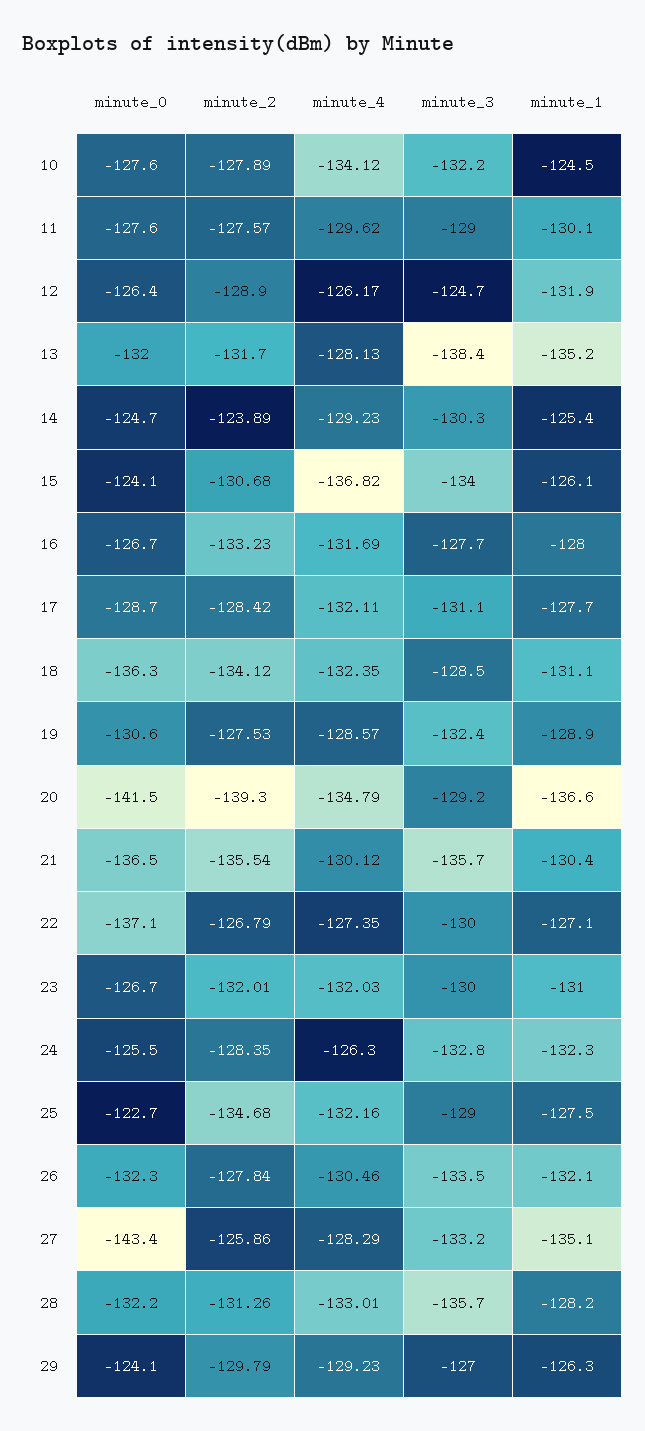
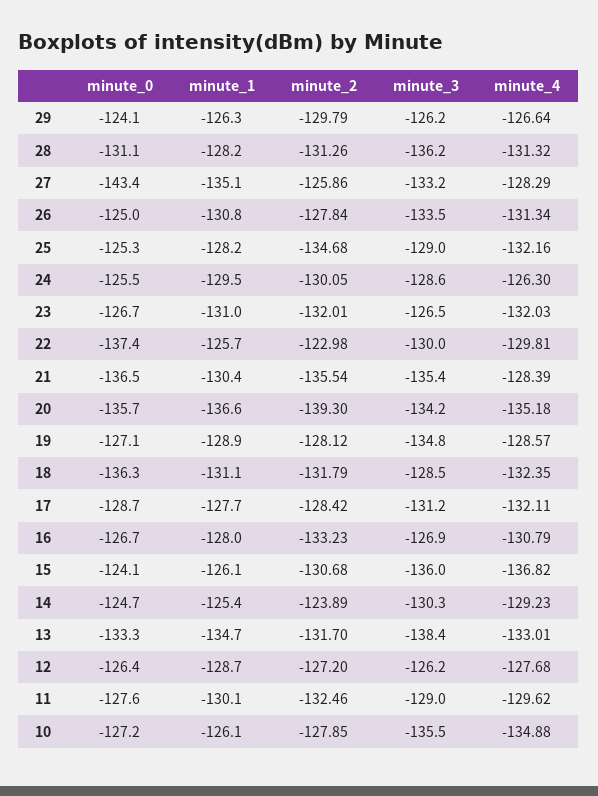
minute_0, 10: -127.6 -> -127.2
minute_2, 10: -127.89 -> -127.85
minute_4, 10: -134.12 -> -134.88
minute_3, 10: -132.2 -> -135.5
minute_1, 10: -124.5 -> -126.1
minute_2, 11: -127.57 -> -132.46
minute_2, 12: -128.9 -> -127.2
minute_4, 12: -126.17 -> -127.68
minute_3, 12: -124.7 -> -126.2
minute_1, 12: -131.9 -> -128.7
minute_0, 13: -132 -> -133.3
minute_4, 13: -128.13 -> -133.01
minute_1, 13: -135.2 -> -134.7
minute_3, 15: -134 -> -136
minute_4, 16: -131.69 -> -130.79
minute_3, 16: -127.7 -> -126.9
minute_3, 17: -131.1 -> -131.2
minute_2, 18: -134.12 -> -131.79
minute_0, 19: -130.6 -> -127.1
minute_2, 19: -127.53 -> -128.12
minute_3, 19: -132.4 -> -134.8
minute_0, 20: -141.5 -> -135.7
minute_4, 20: -134.79 -> -135.18
minute_3, 20: -129.2 -> -134.2
minute_4, 21: -130.12 -> -128.39
minute_3, 21: -135.7 -> -135.4
minute_0, 22: -137.1 -> -137.4
minute_2, 22: -126.79 -> -122.98
minute_4, 22: -127.35 -> -129.81
minute_1, 22: -127.1 -> -125.7
minute_3, 23: -130 -> -126.5
minute_2, 24: -128.35 -> -130.05
minute_3, 24: -132.8 -> -128.6
minute_1, 24: -132.3 -> -129.5
minute_0, 25: -122.7 -> -125.3
minute_1, 25: -127.5 -> -128.2
minute_0, 26: -132.3 -> -125
minute_4, 26: -130.46 -> -131.34
minute_1, 26: -132.1 -> -130.8
minute_0, 28: -132.2 -> -131.1
minute_4, 28: -133.01 -> -131.32
minute_3, 28: -135.7 -> -136.2
minute_4, 29: -129.23 -> -126.64
minute_3, 29: -127 -> -126.2

